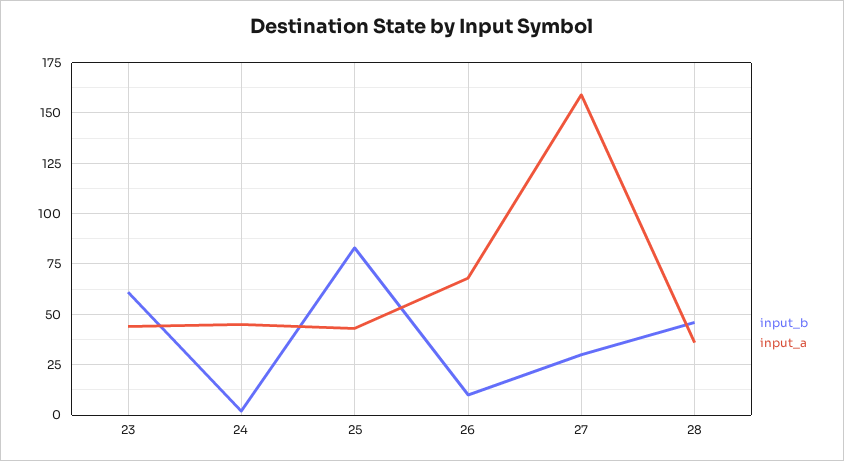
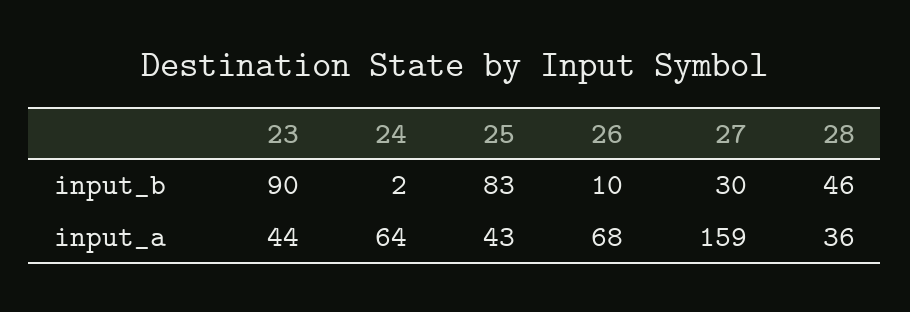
input_b, 23: 60 -> 90
input_a, 24: 45 -> 64

